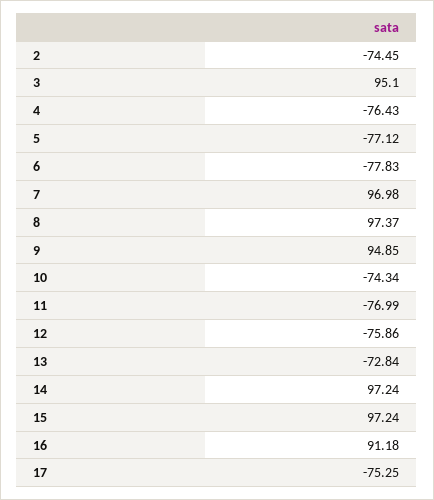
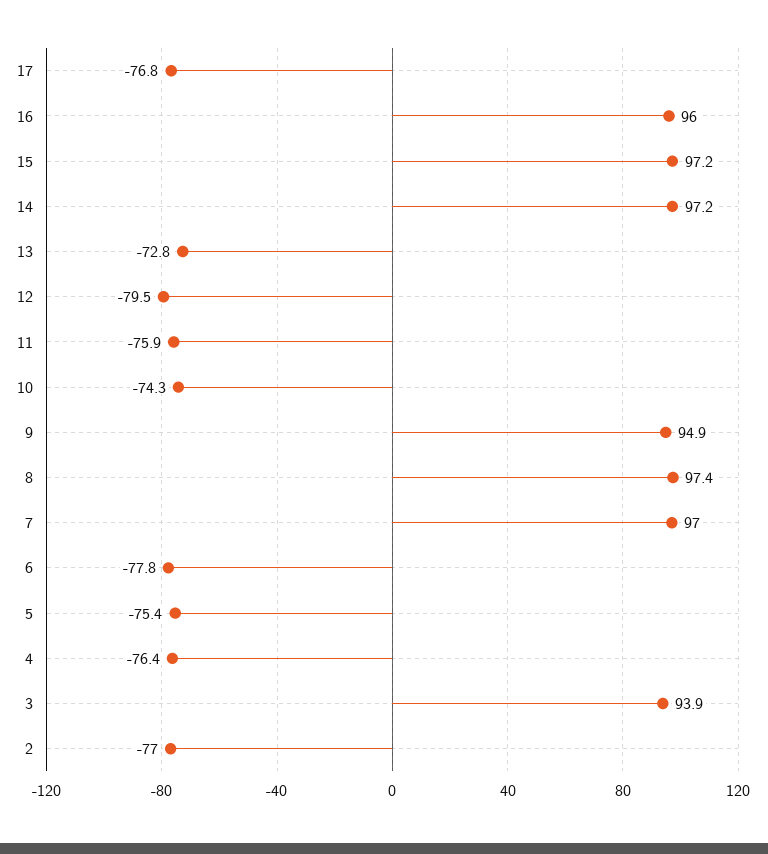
2: -74.45 -> -77
3: 95.1 -> 93.9
5: -77.12 -> -75.4
11: -76.99 -> -75.9
12: -75.86 -> -79.5
16: 91.18 -> 96
17: -75.25 -> -76.8

